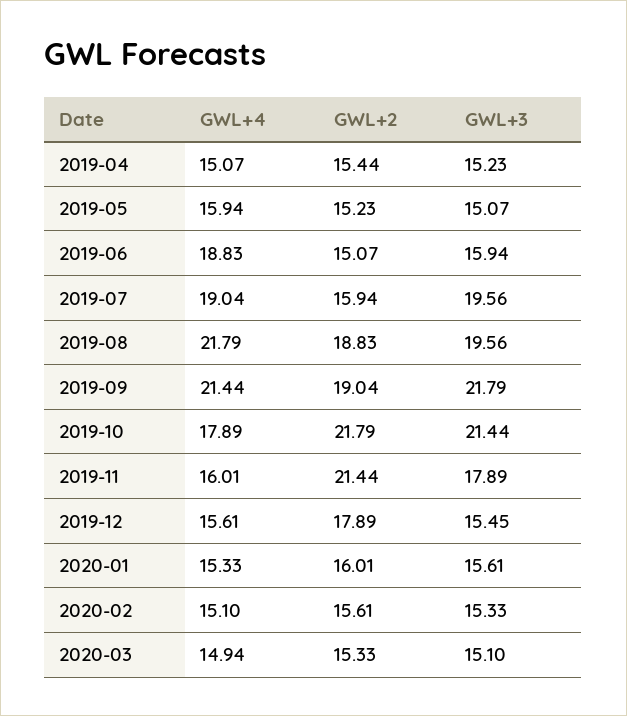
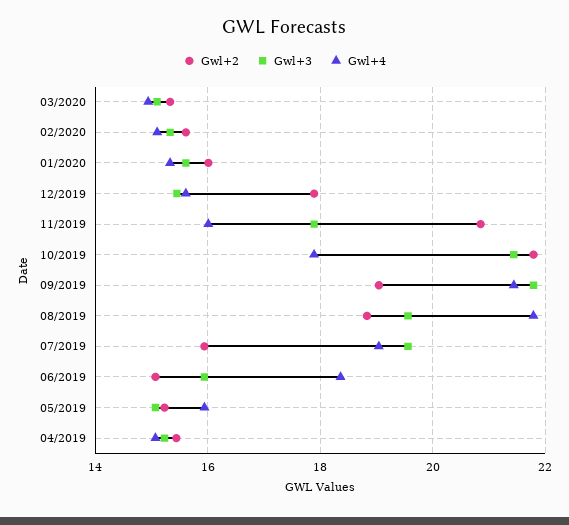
GWL+4, 2019-06: 18.83 -> 18.4
GWL+2, 2019-11: 21.44 -> 20.8

